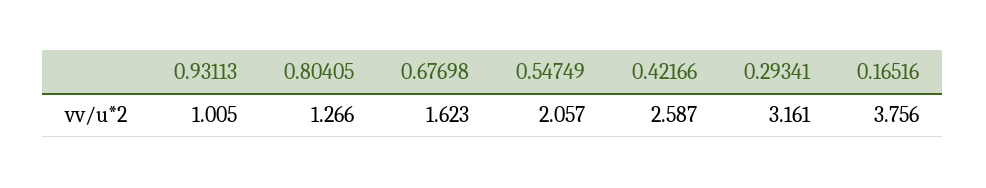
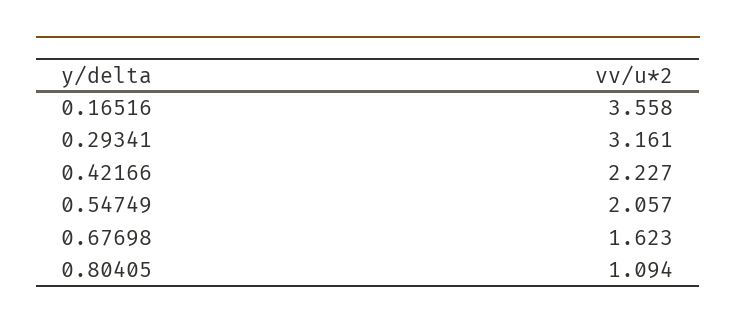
0.93113: 1.005 -> none
0.80405: 1.266 -> 1.094
0.42166: 2.587 -> 2.227
0.16516: 3.756 -> 3.558

